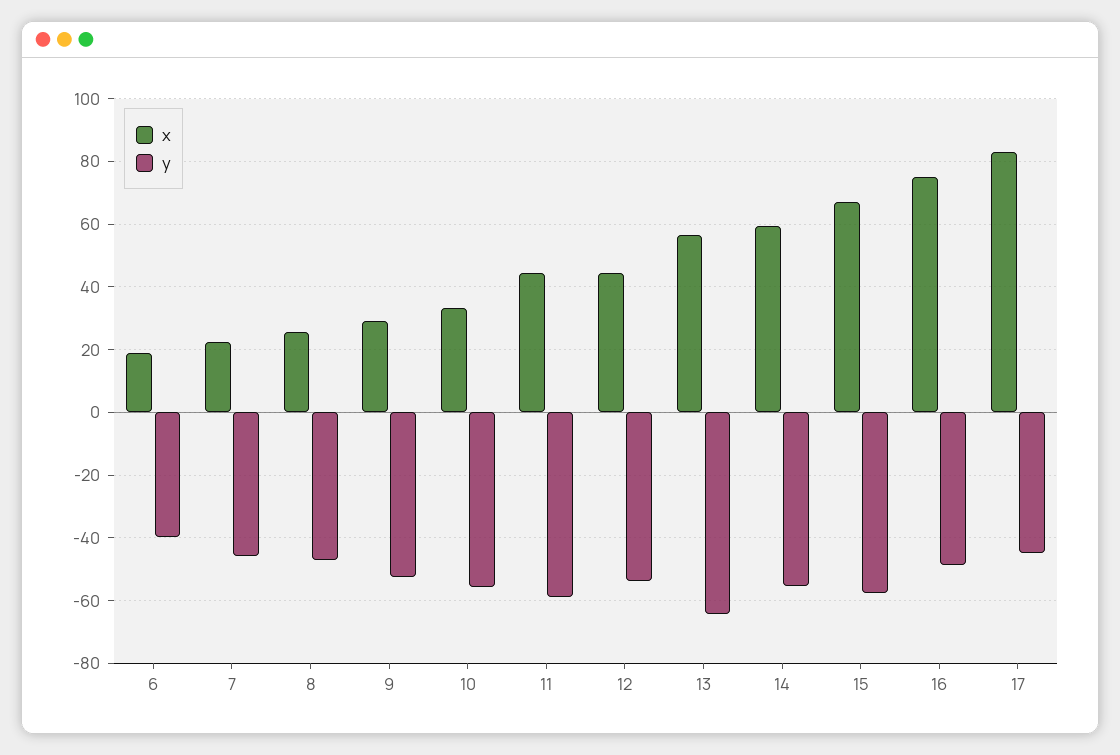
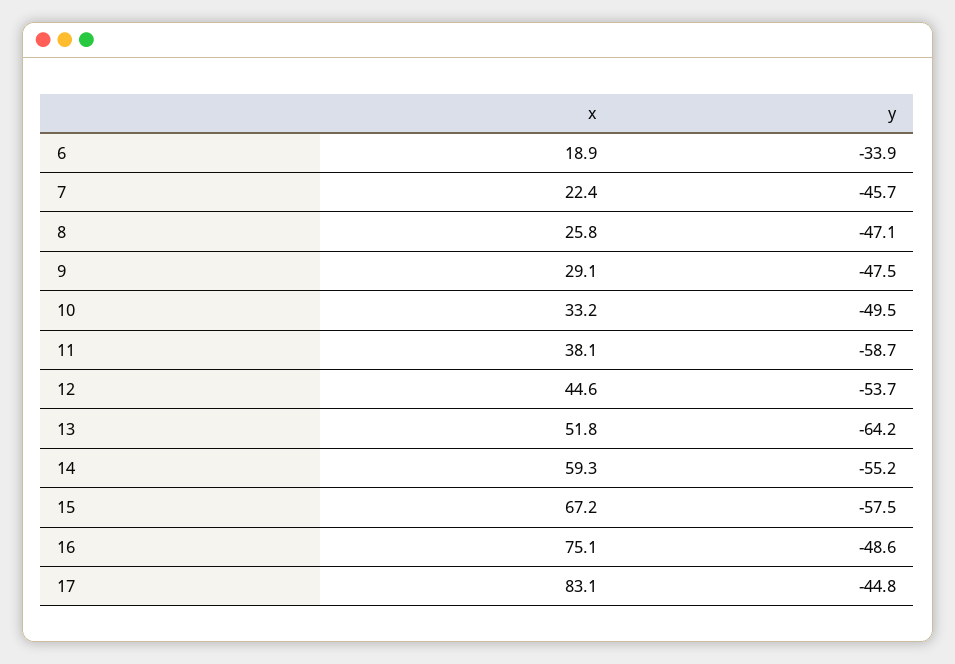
y, 6: -40 -> -33.9
y, 9: -52 -> -47.5
y, 10: -56 -> -49.5
x, 11: 44 -> 38.1
x, 13: 56 -> 51.8

